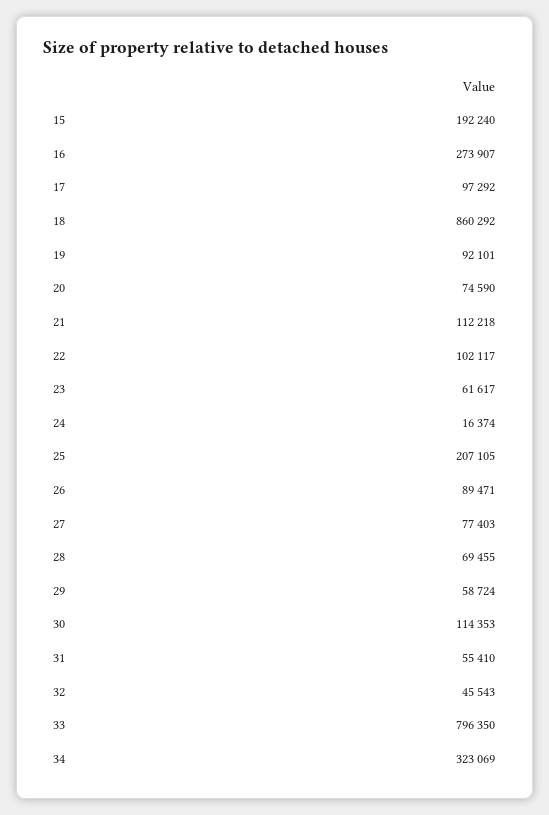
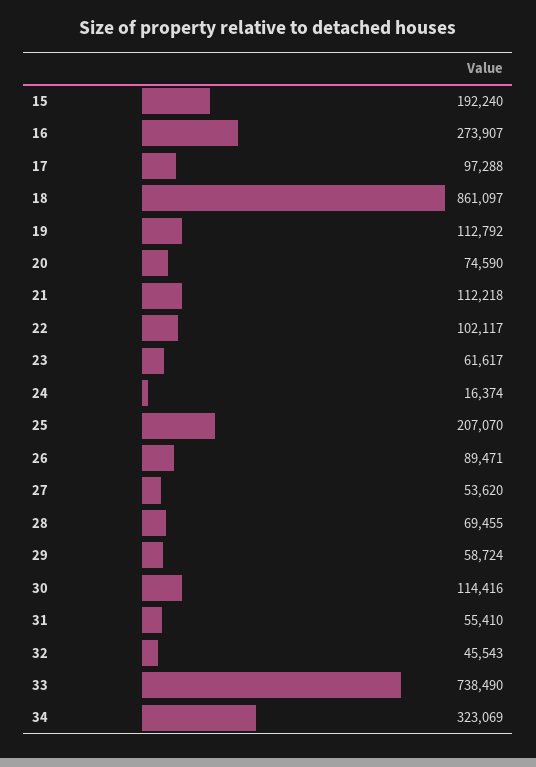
17: 97292 -> 97288
18: 860292 -> 861097
19: 92101 -> 112792
25: 207105 -> 207070
27: 77403 -> 53620
30: 114353 -> 114416
33: 796350 -> 738490

